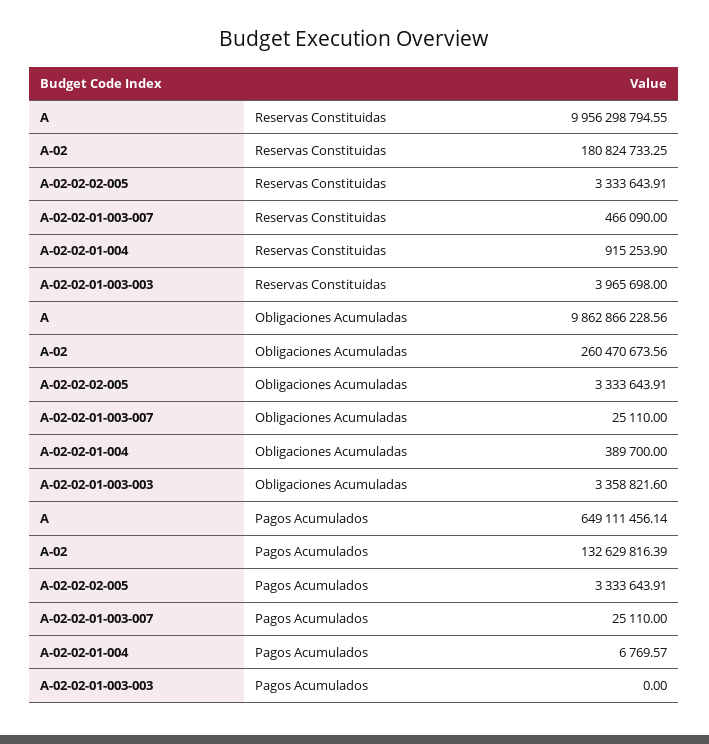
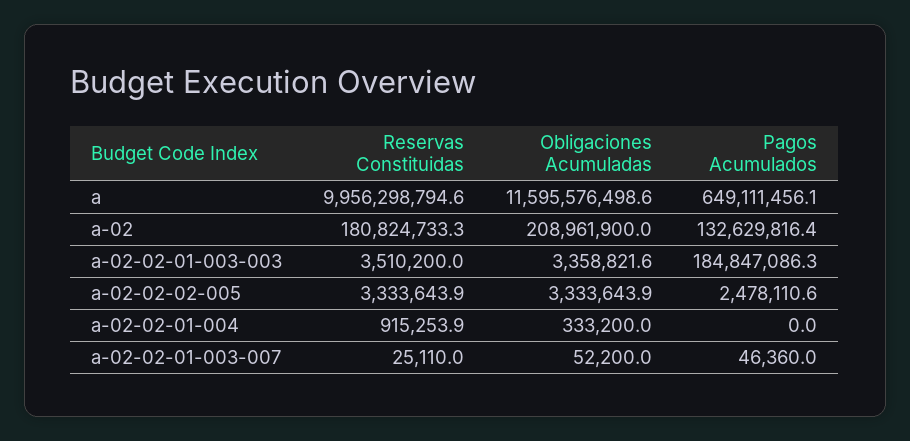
A-02-02-01-003-007, Reservas Constituidas: 466090 -> 25110
A-02-02-01-003-003, Reservas Constituidas: 3965698 -> 3510200
A, Obligaciones Acumuladas: 9862866228.56 -> 11595576498.6
A-02, Obligaciones Acumuladas: 260470673.56 -> 208961900
A-02-02-01-003-007, Obligaciones Acumuladas: 25110 -> 52200
A-02-02-01-004, Obligaciones Acumuladas: 389700 -> 333200
A-02-02-02-005, Pagos Acumulados: 3333643.91 -> 2478110.6
A-02-02-01-003-007, Pagos Acumulados: 25110 -> 46360
A-02-02-01-004, Pagos Acumulados: 6769.57 -> 0
A-02-02-01-003-003, Pagos Acumulados: 0 -> 184847086.3

